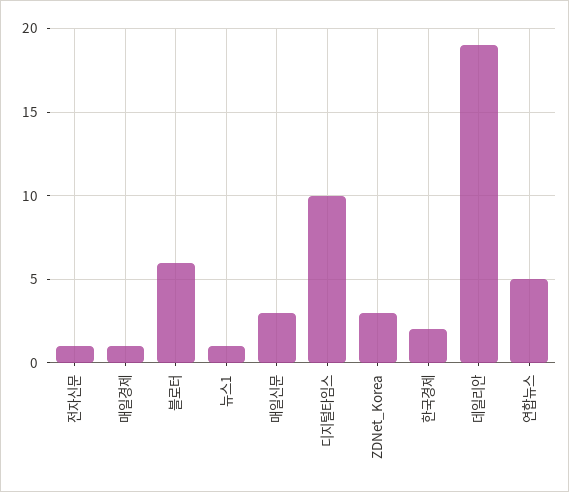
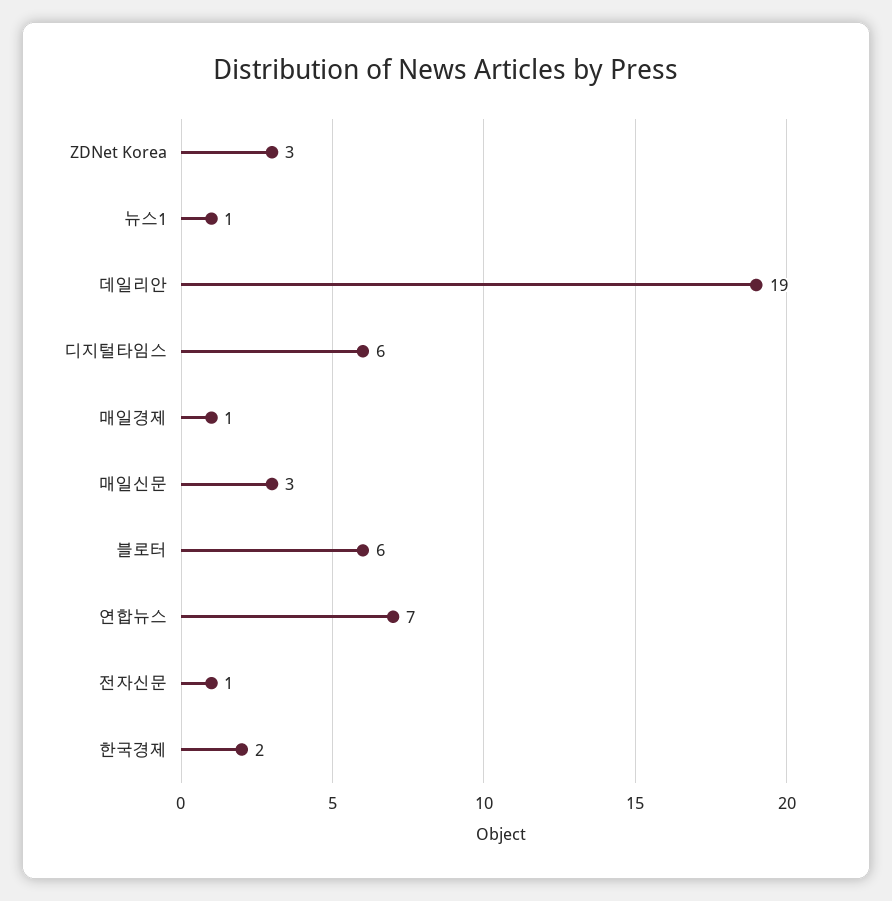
디지털타임스: 10 -> 6
연합뉴스: 5 -> 7

